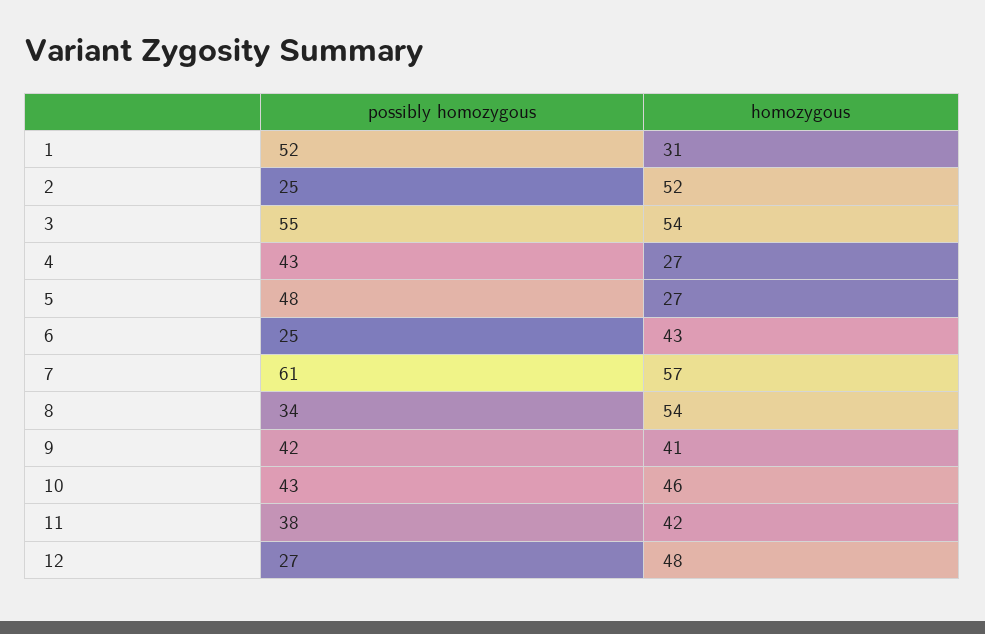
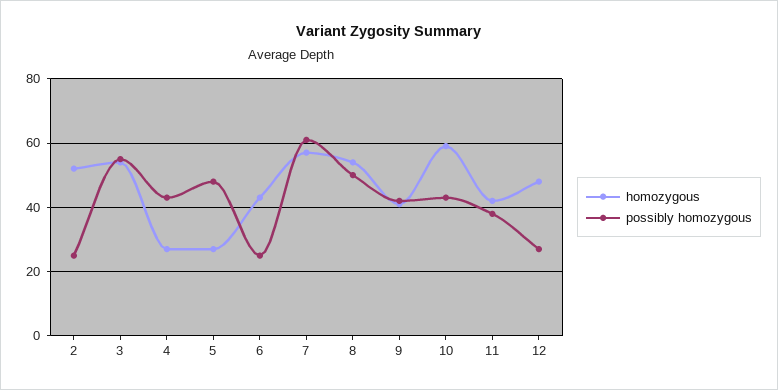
possibly homozygous, 1: 52 -> none
homozygous, 1: 31 -> none
possibly homozygous, 8: 34 -> 50
homozygous, 10: 46 -> 60

